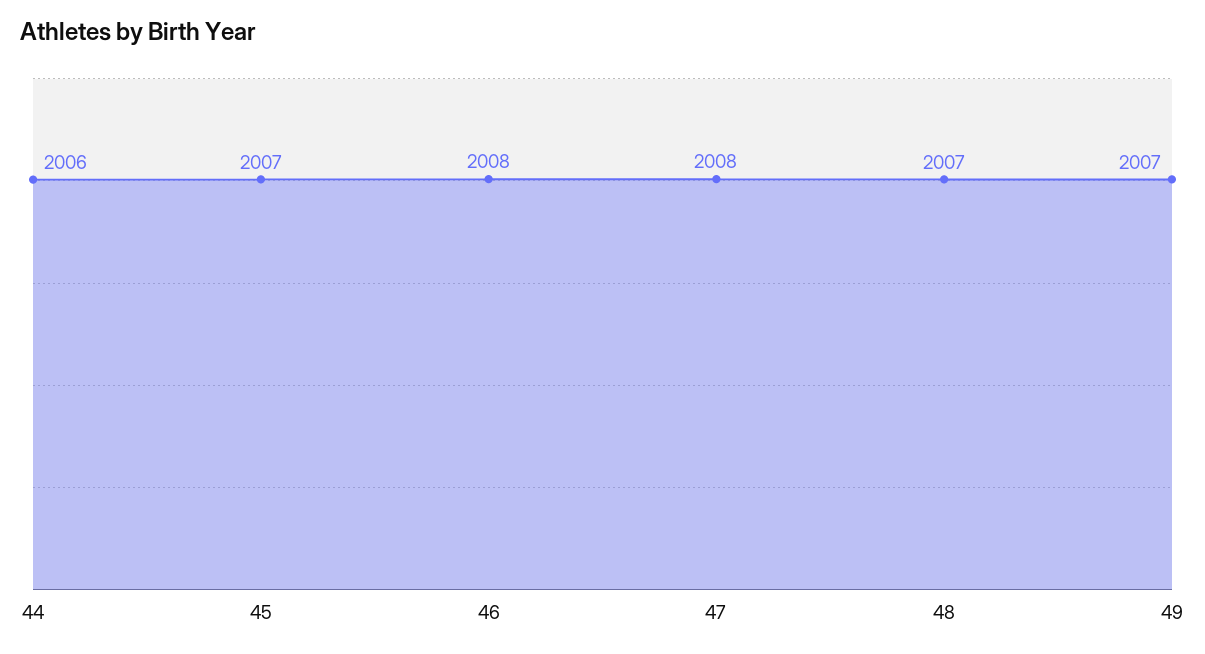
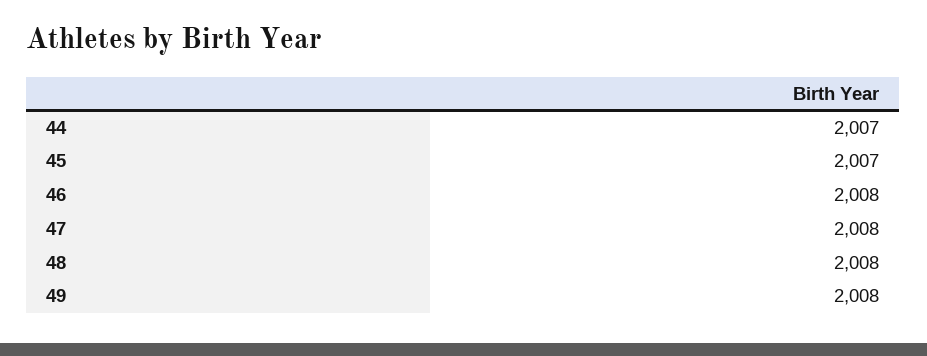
44: 2006 -> 2007
48: 2007 -> 2008
49: 2007 -> 2008

